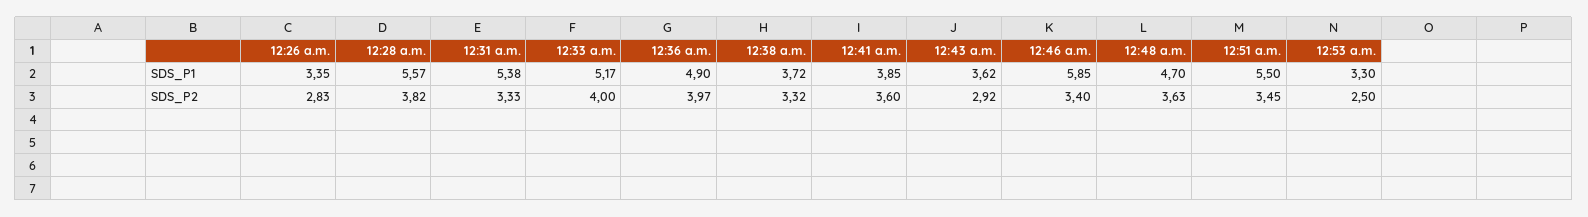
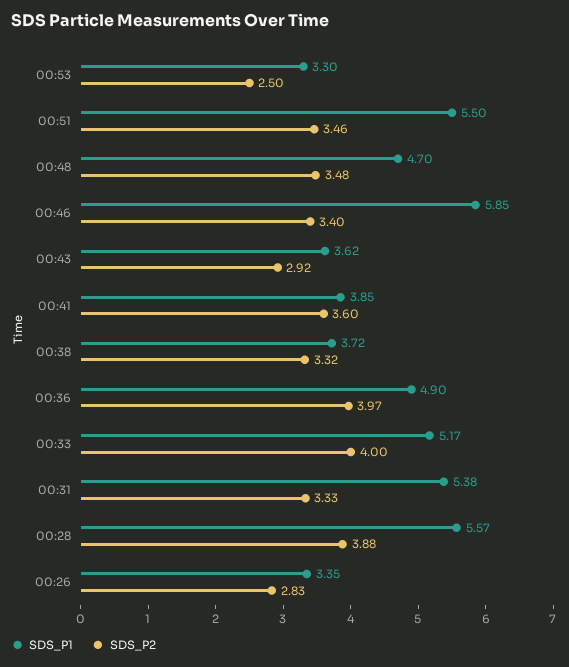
SDS_P2, 12:28 a.m.: 3.82 -> 3.88
SDS_P2, 12:48 a.m.: 3.63 -> 3.48
SDS_P2, 12:51 a.m.: 3.45 -> 3.46

